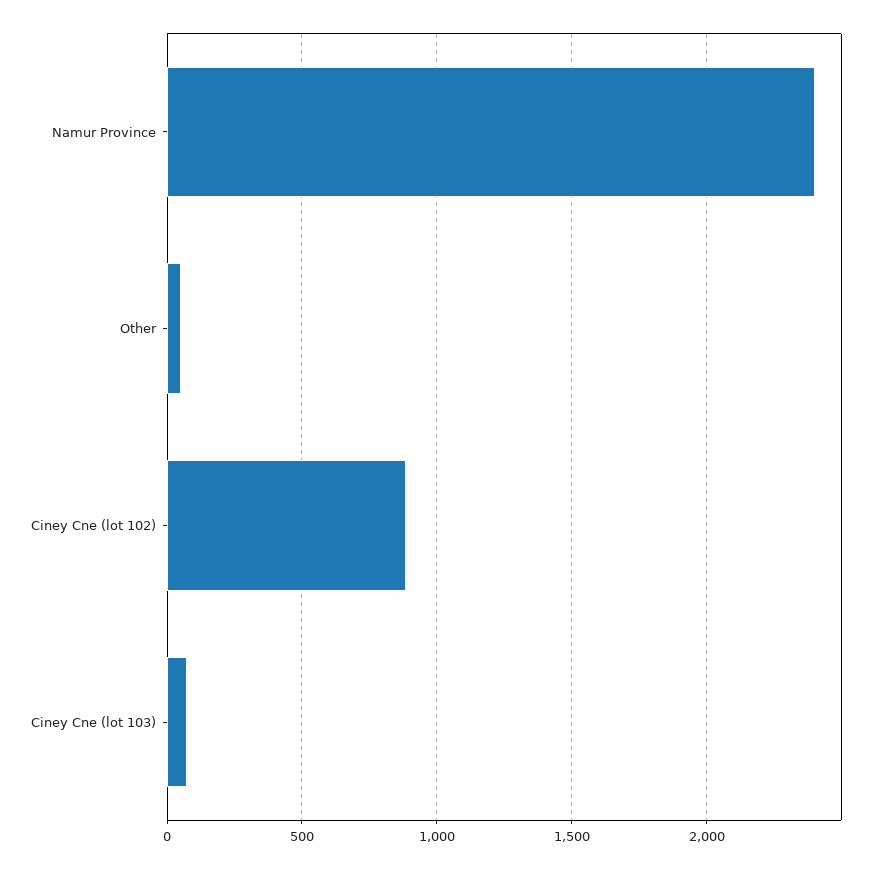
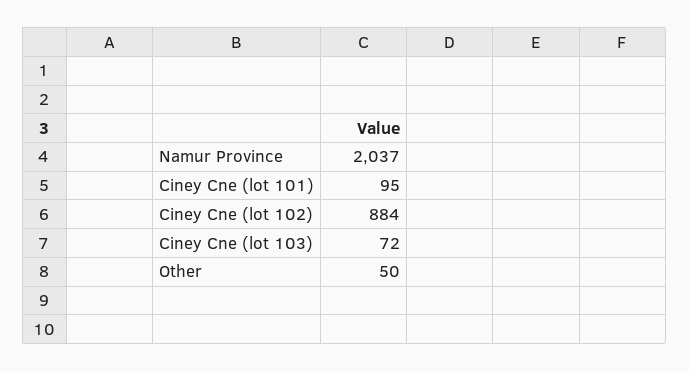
Namur Province: 2400 -> 2037
Ciney Cne (lot 101): none -> 95

